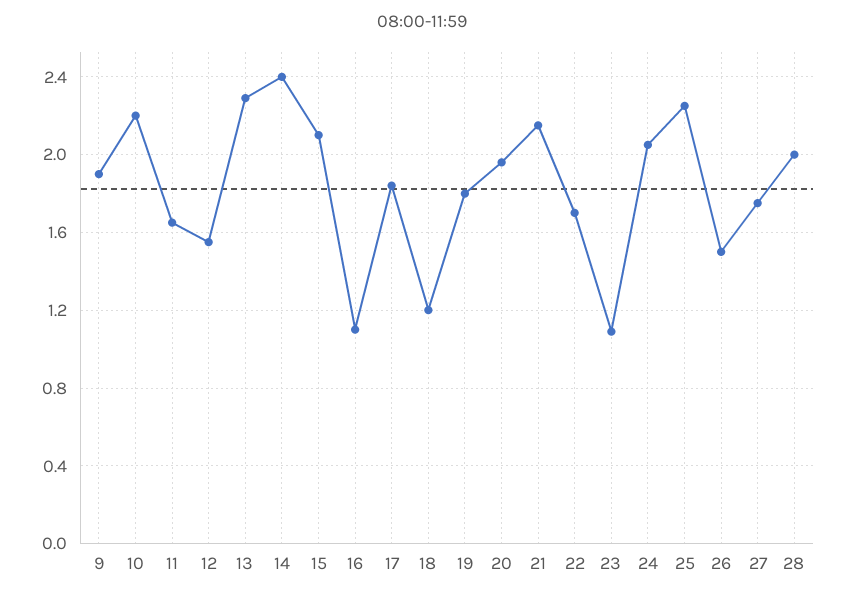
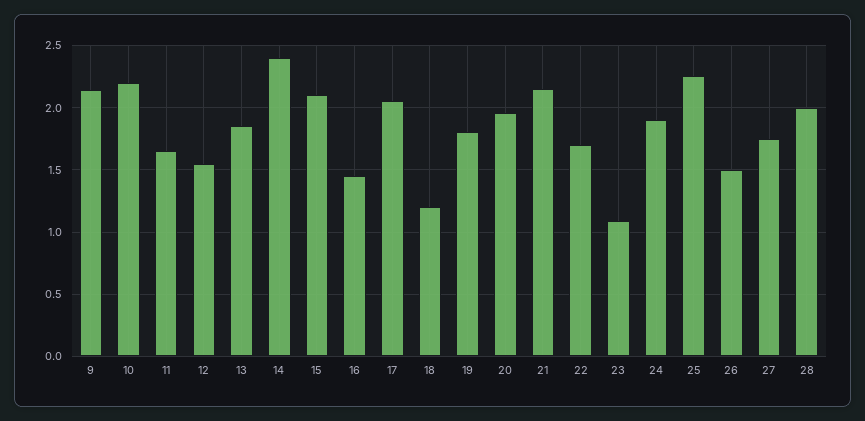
9: 1.9 -> 2.15
13: 2.3 -> 1.85
16: 1.1 -> 1.45
17: 1.85 -> 2.05
24: 2.05 -> 1.9

